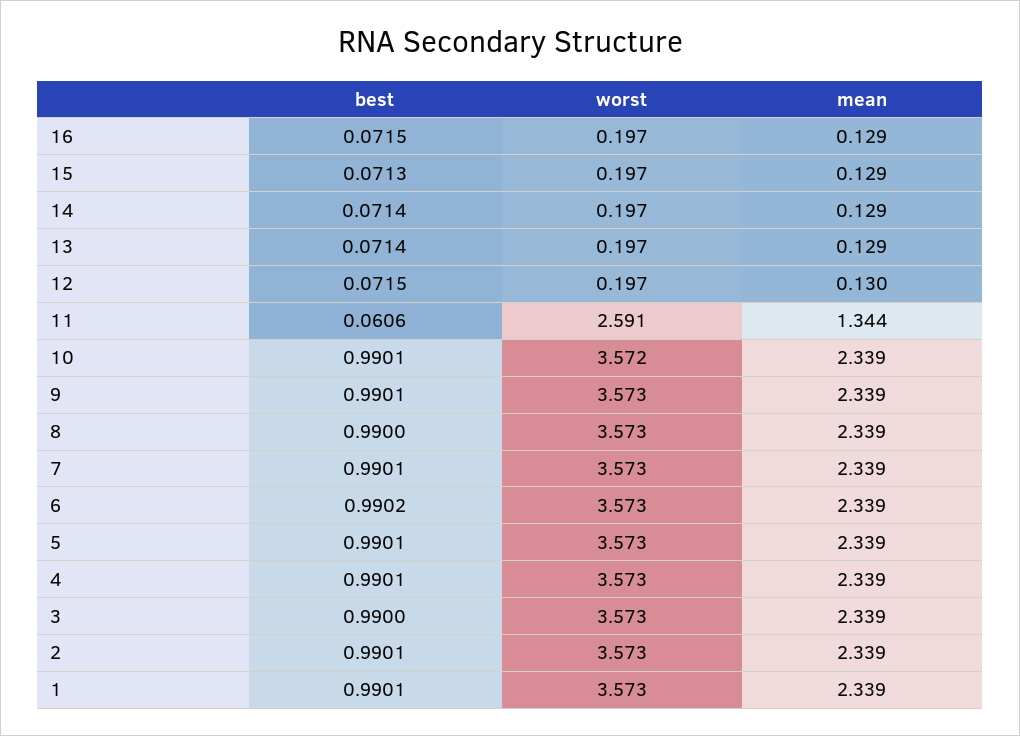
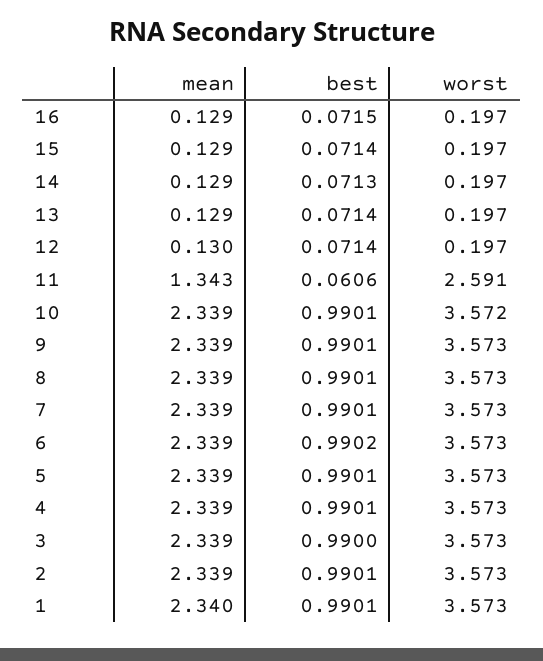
best, 15: 0.0713 -> 0.0714
best, 14: 0.0714 -> 0.0713
best, 12: 0.0715 -> 0.0714
mean, 11: 1.344 -> 1.343
best, 8: 0.99 -> 0.9901
mean, 1: 2.339 -> 2.34

